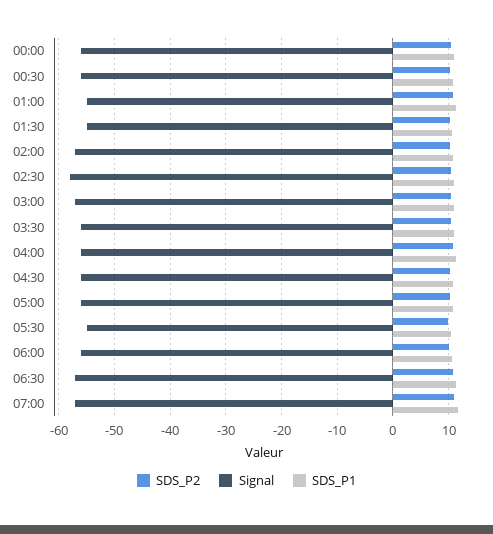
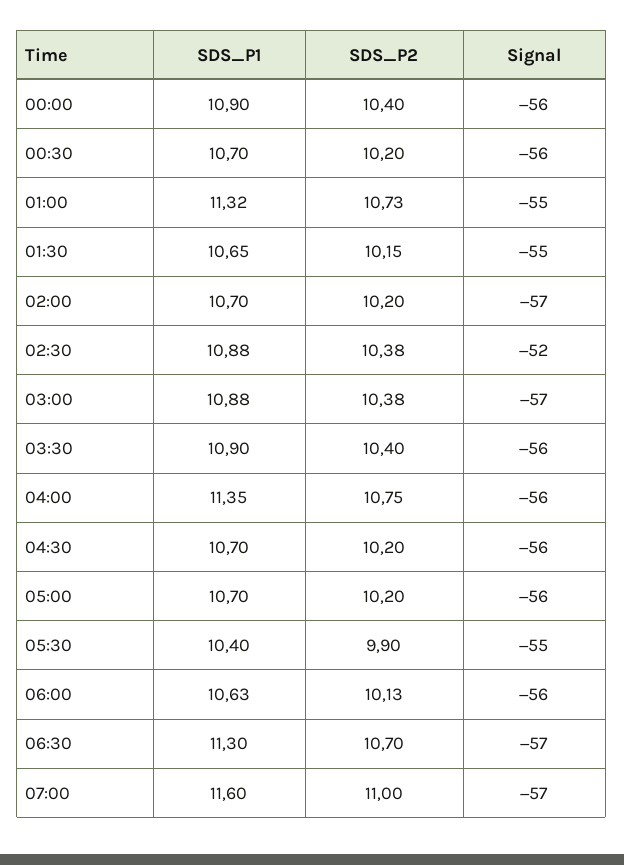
Signal, 02:30: -58 -> -52

